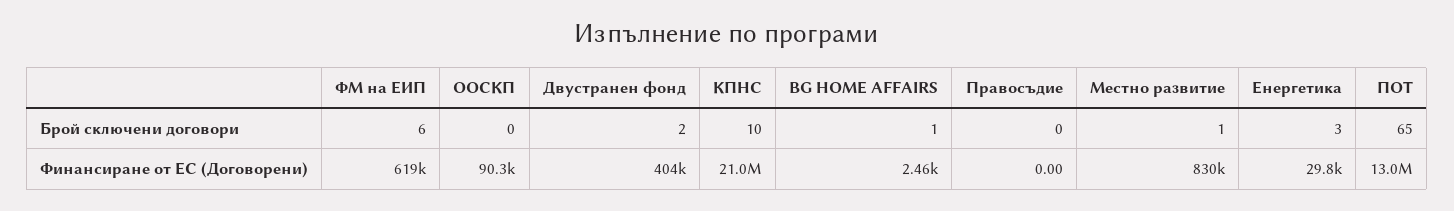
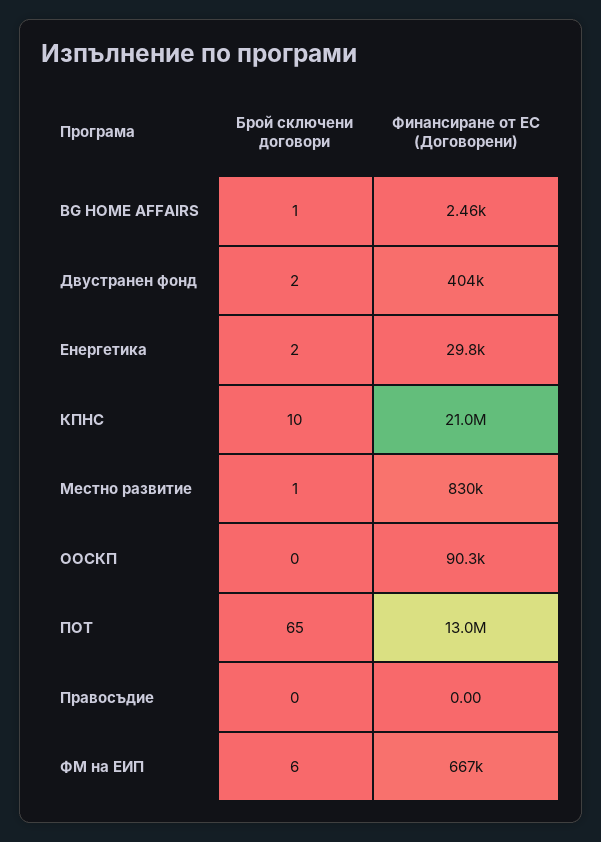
Енергетика, Брой сключени договори: 3 -> 2
ФМ на ЕИП, Финансиране от ЕС (Договорени): 619000 -> 667000

